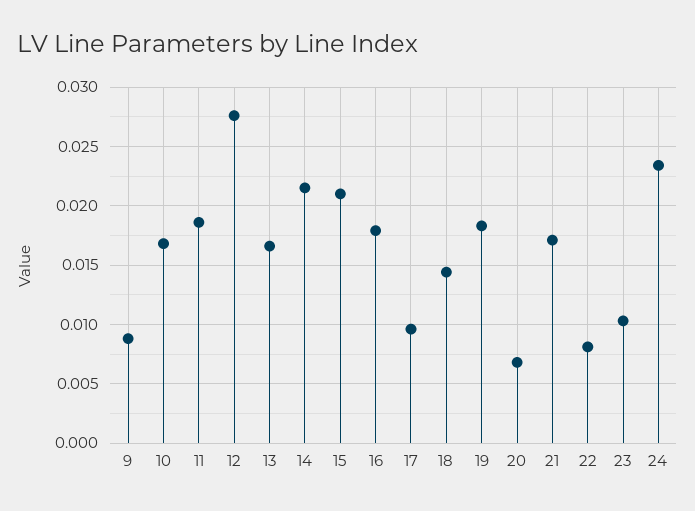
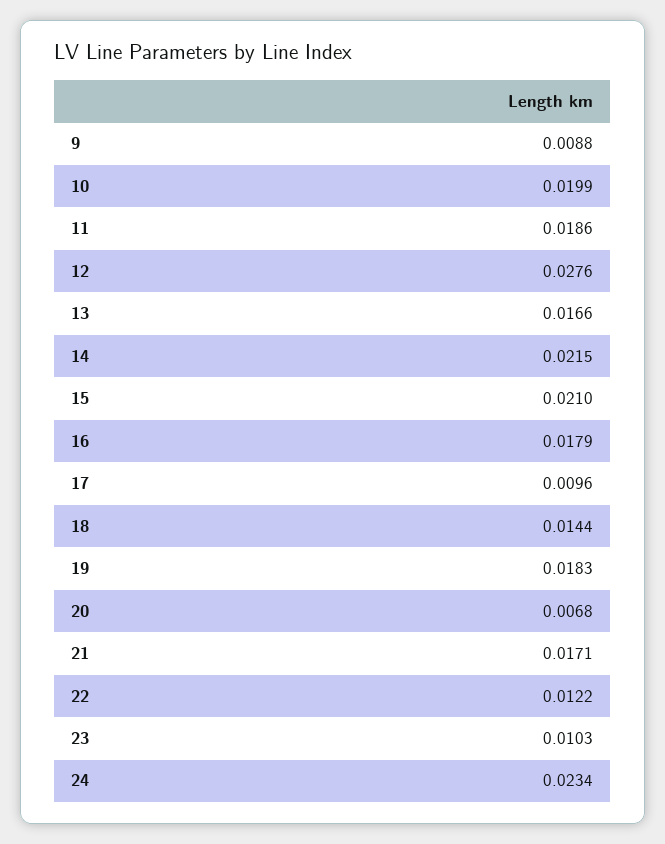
10: 0.017 -> 0.0199
22: 0.008 -> 0.0122

